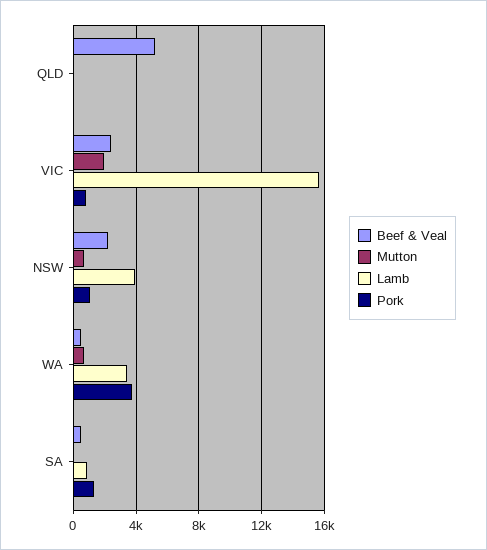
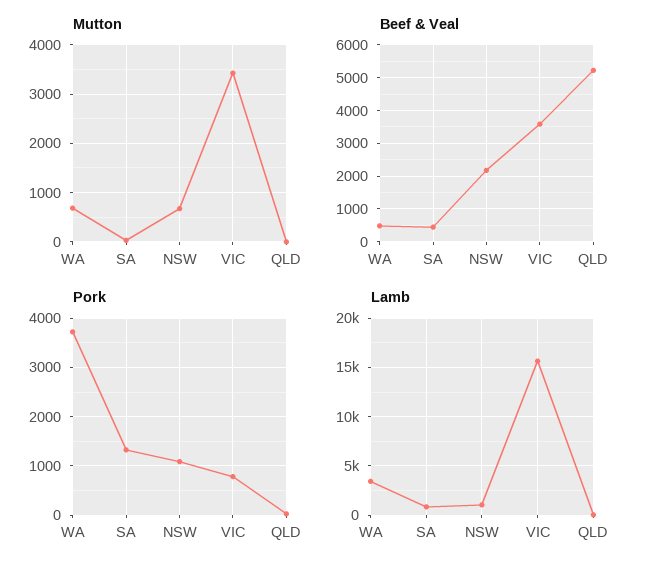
Beef & Veal, VIC: 2500 -> 3600
Mutton, VIC: 2000 -> 3400
Lamb, NSW: 4000 -> 1000

